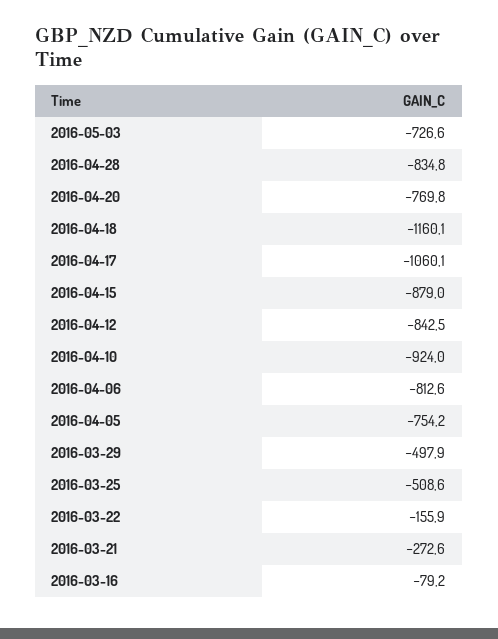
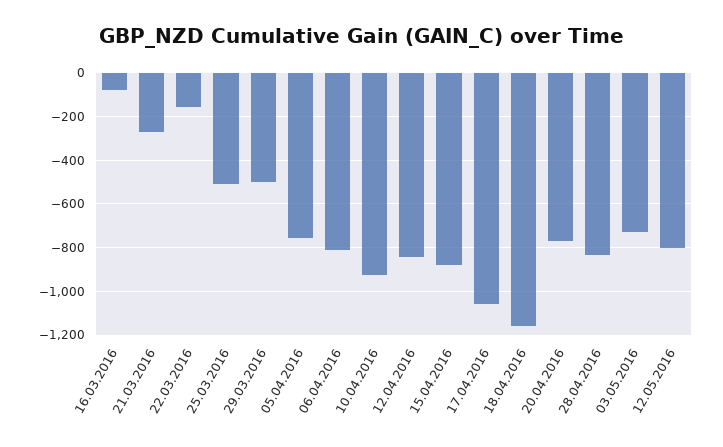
12.05.2016: none -> -800

